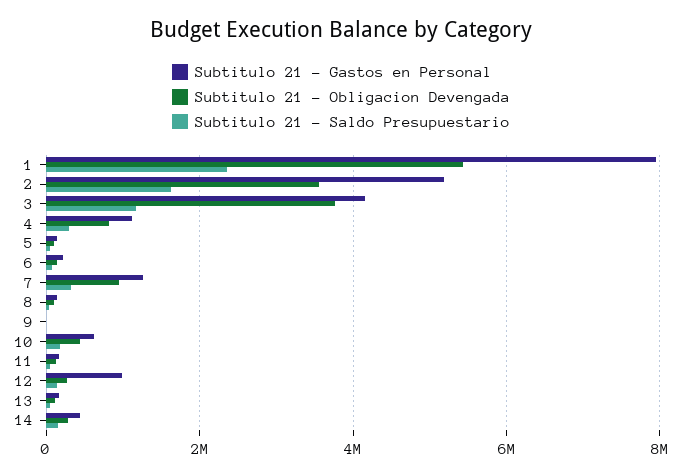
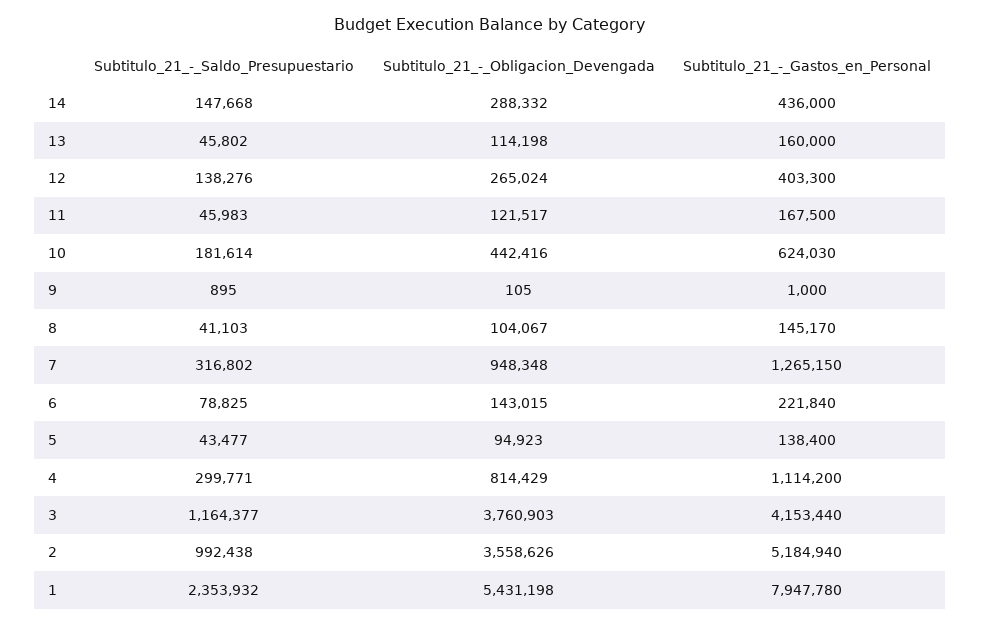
Subtitulo 21 - Saldo Presupuestario, 2: 1600000 -> 992438
Subtitulo 21 - Gastos en Personal, 12: 1000000 -> 403300

